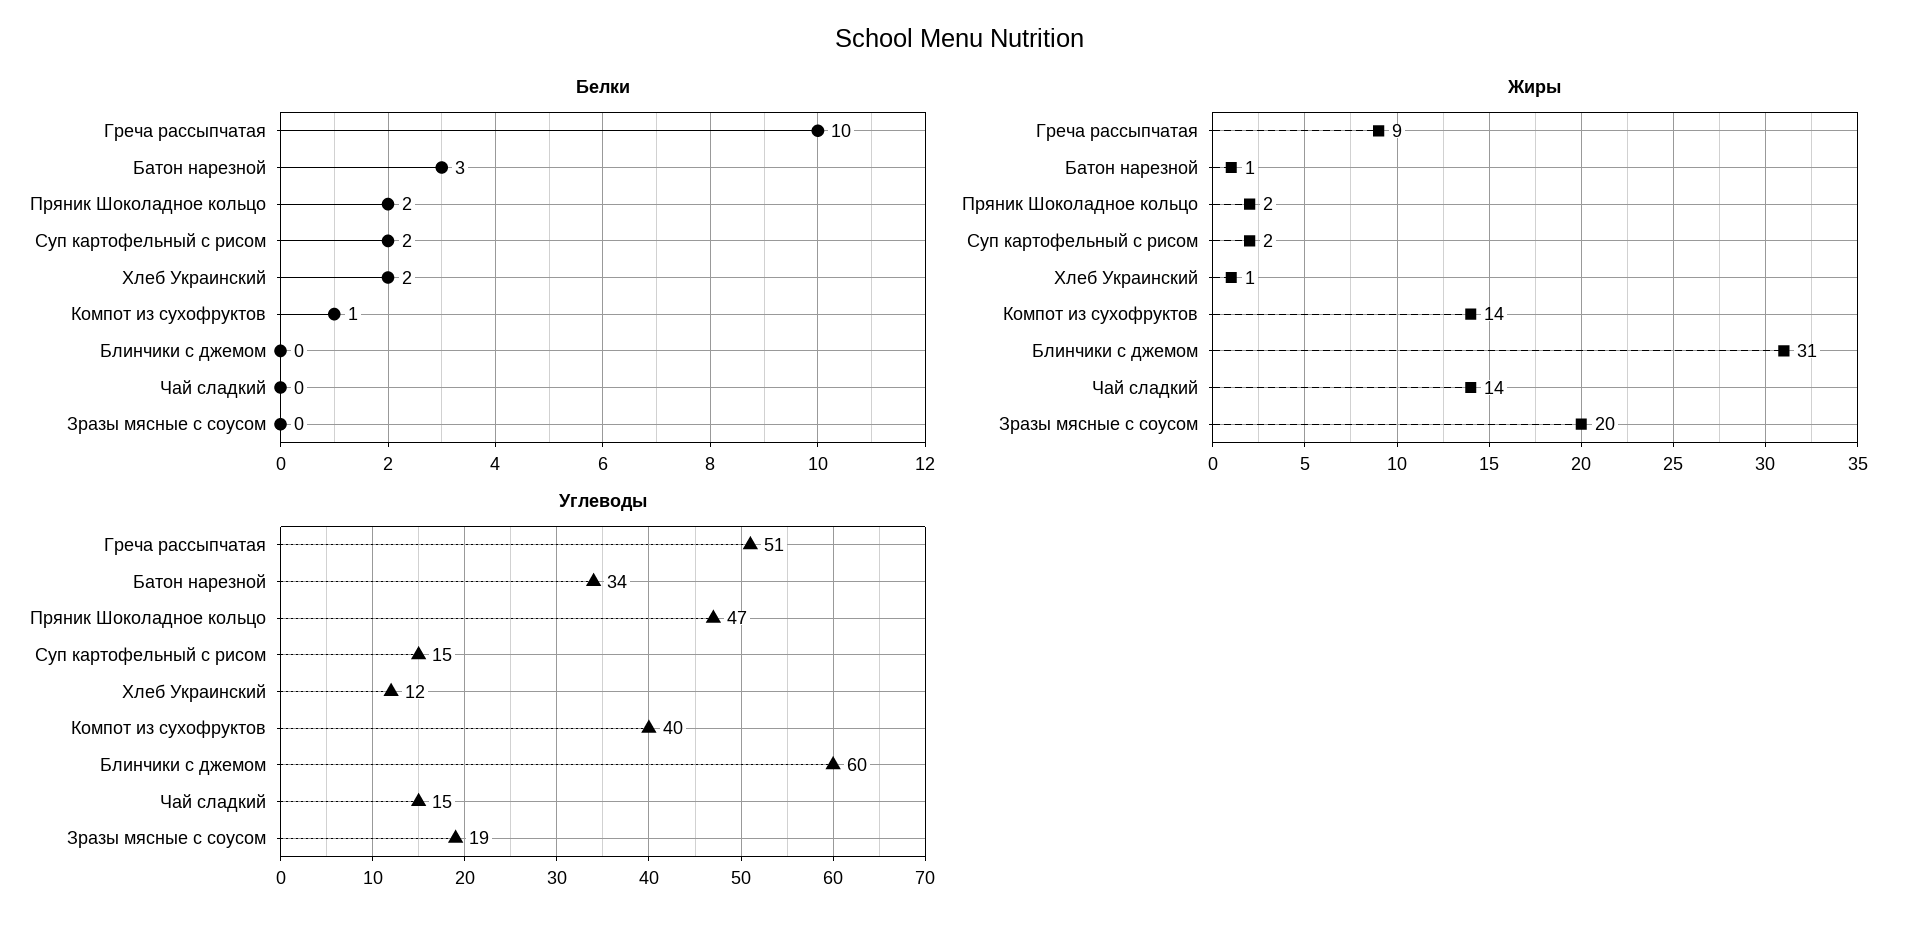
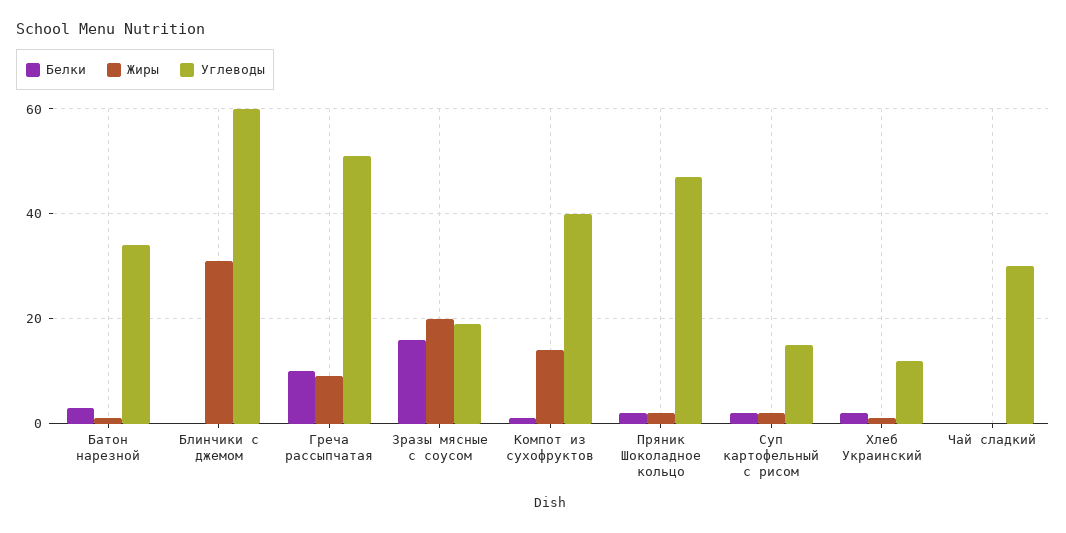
Белки, Зразы мясные с соусом: 0 -> 15
Жиры, Чай сладкий: 14 -> 0
Углеводы, Чай сладкий: 15 -> 30

